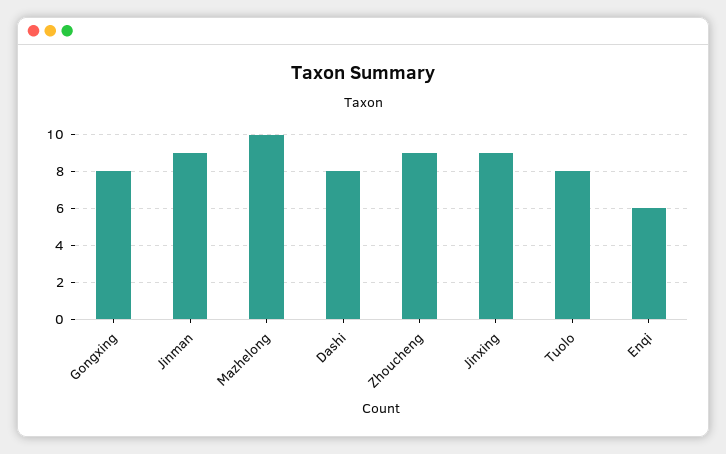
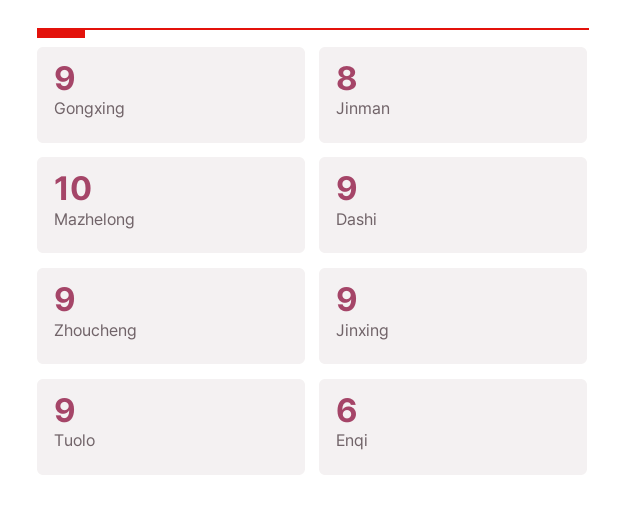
Gongxing: 8 -> 9
Jinman: 9 -> 8
Dashi: 8 -> 9
Tuolo: 8 -> 9

